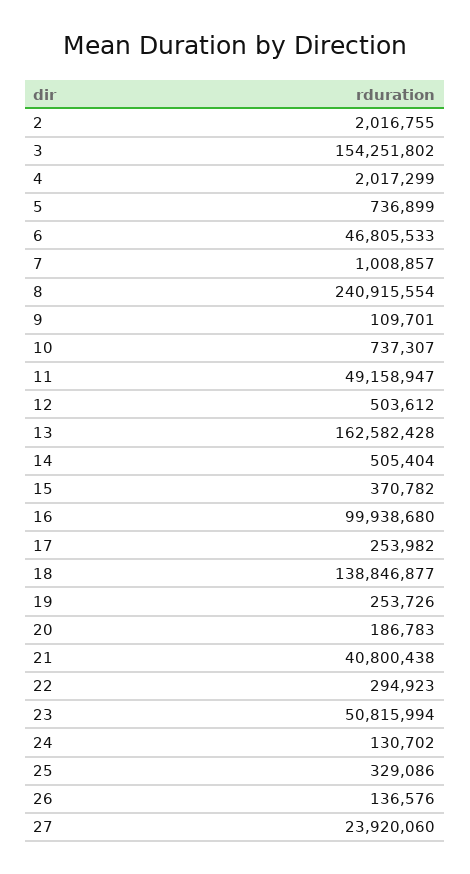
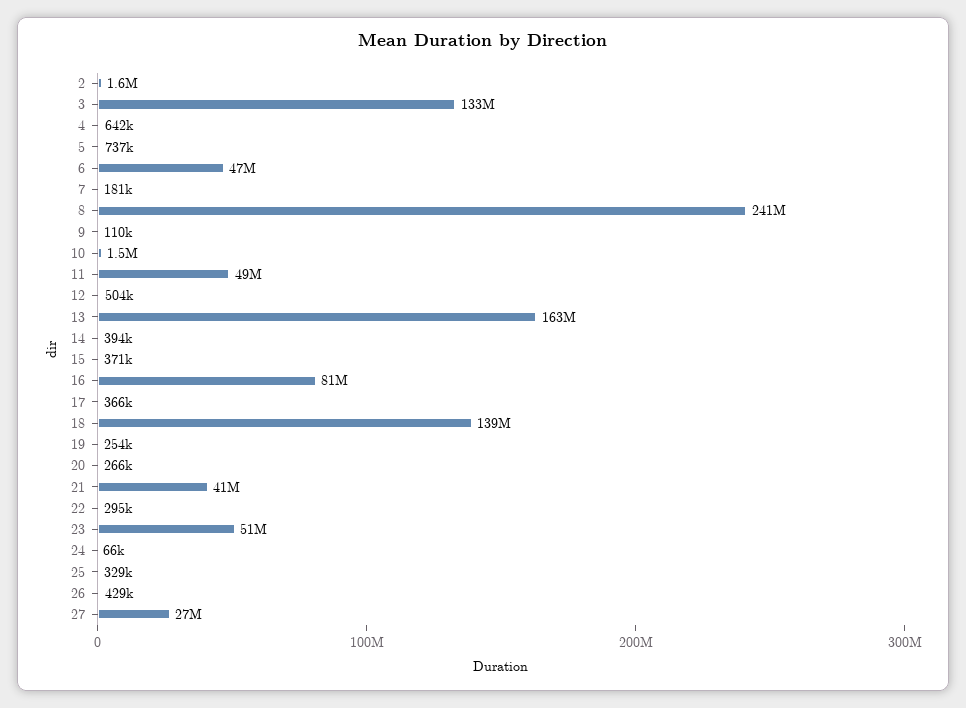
2: 2016755 -> 1600000
3: 154251802 -> 133000000
4: 2017299 -> 642000
7: 1008857 -> 181000
10: 737307 -> 1500000
14: 505404 -> 394000
16: 99938680 -> 81000000
17: 253982 -> 366000
20: 186783 -> 266000
24: 130702 -> 66000
26: 136576 -> 429000
27: 23920060 -> 27000000

